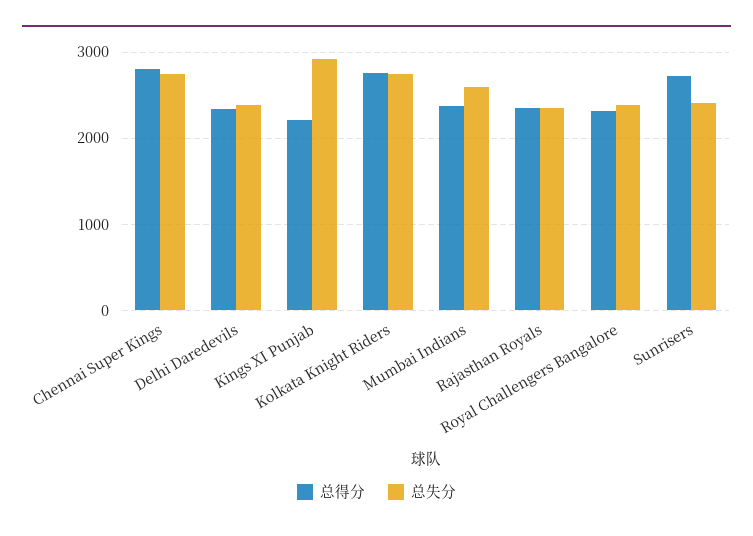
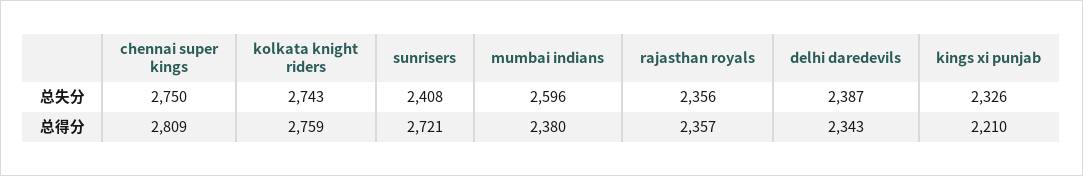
总失分, Kings XI Punjab: 2900 -> 2326
总得分, Royal Challengers Bangalore: 2300 -> none
总失分, Royal Challengers Bangalore: 2400 -> none

